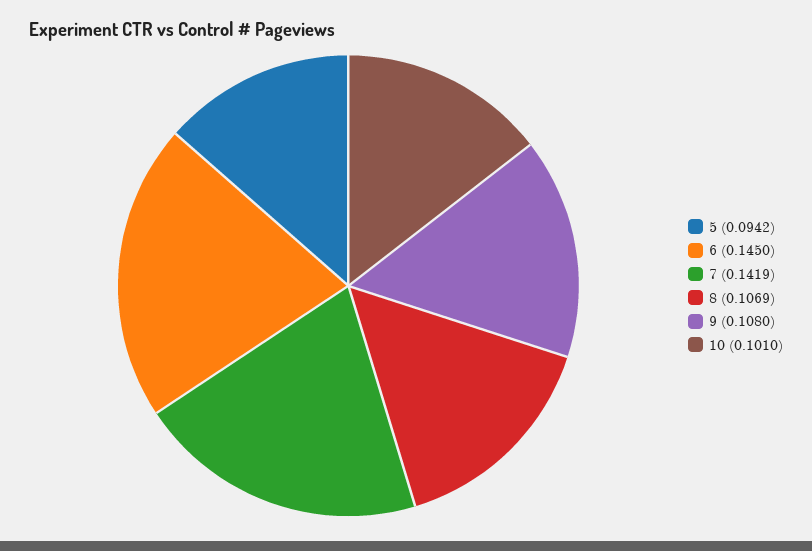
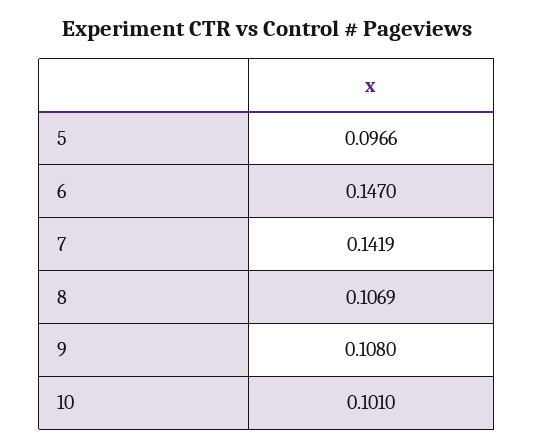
5: 0.0942 -> 0.0966
6: 0.145 -> 0.147

